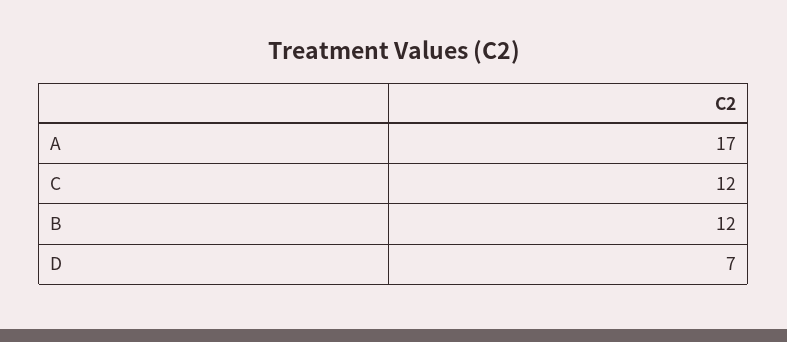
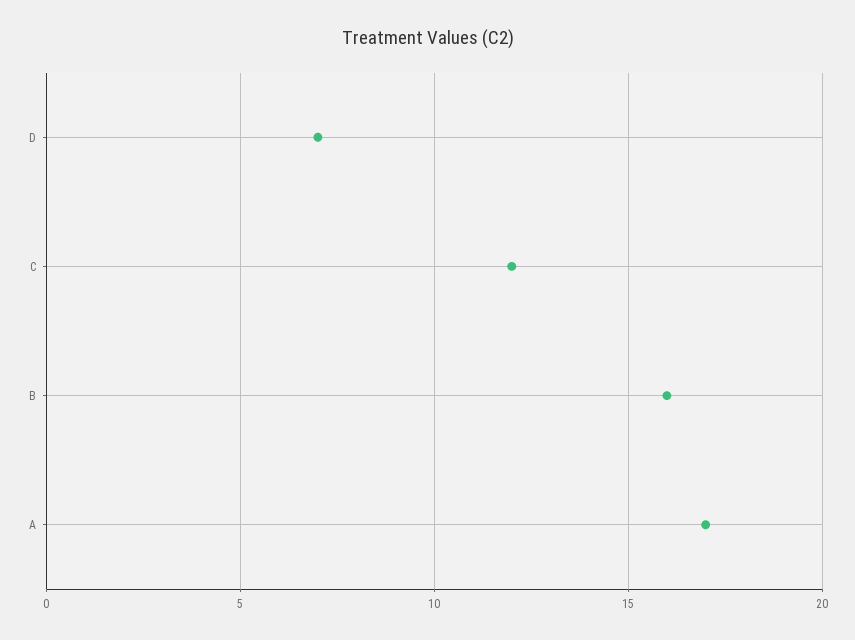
B: 12 -> 16

